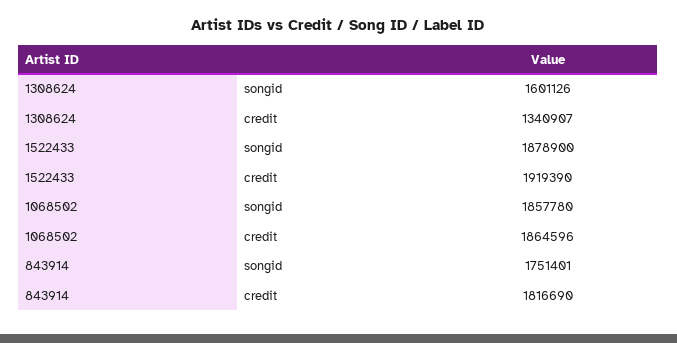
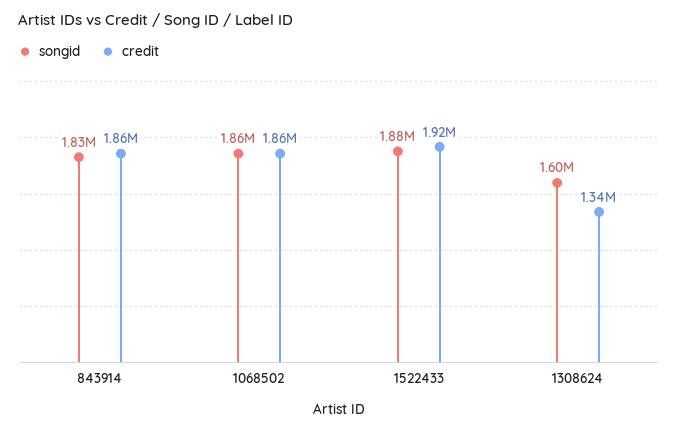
songid, 843914: 1751401 -> 1830000
credit, 843914: 1816690 -> 1860000

